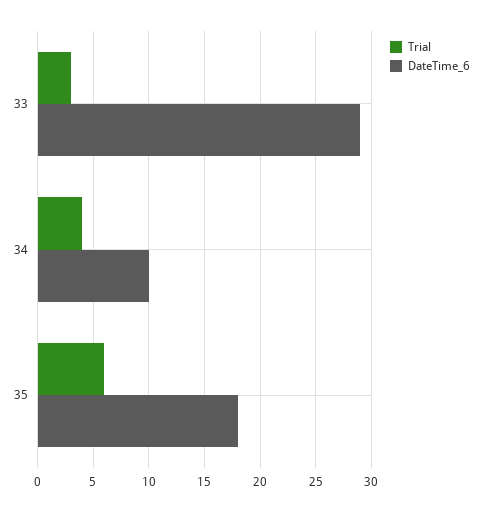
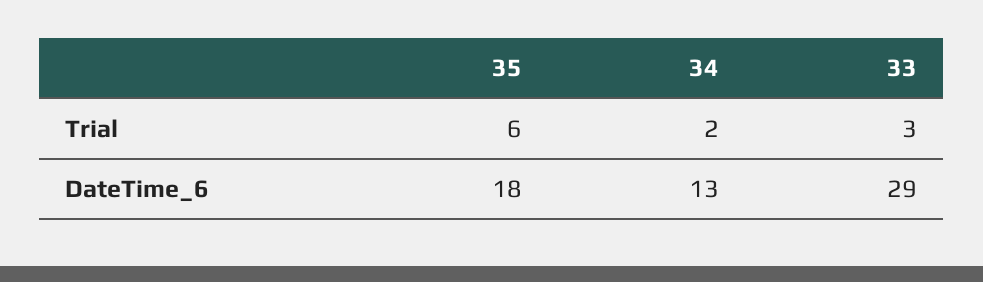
Trial, 34: 4 -> 2
DateTime_6, 34: 10 -> 13

